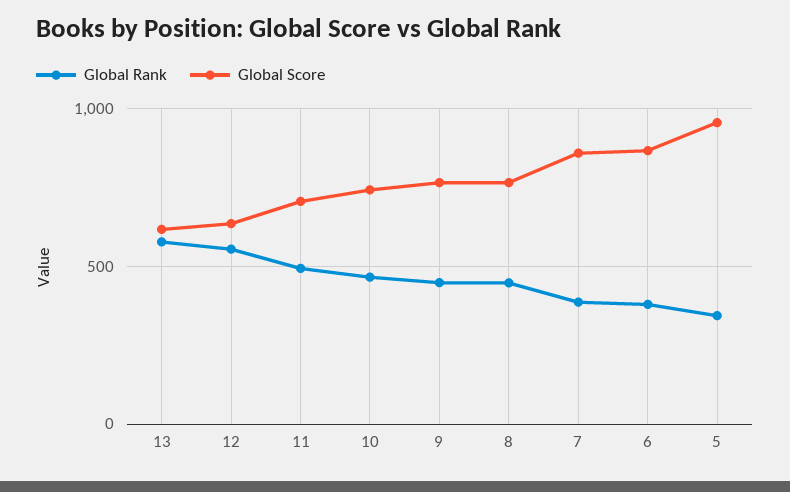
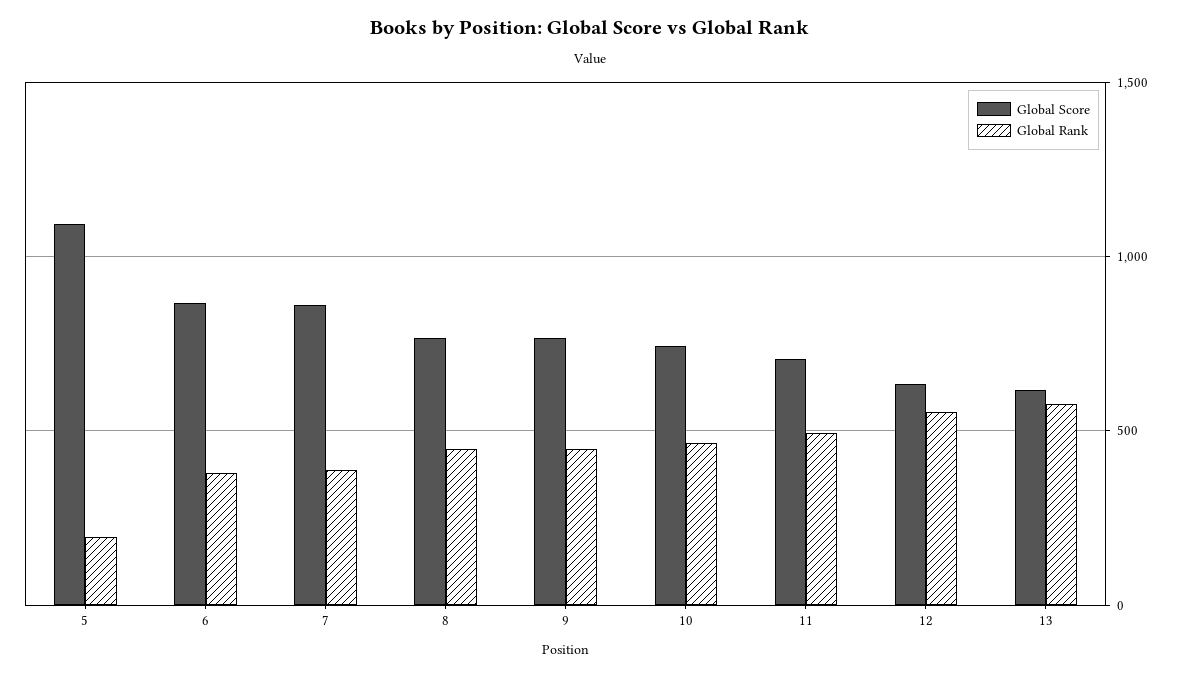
Global Rank, 5: 350 -> 200
Global Score, 5: 950 -> 1100

